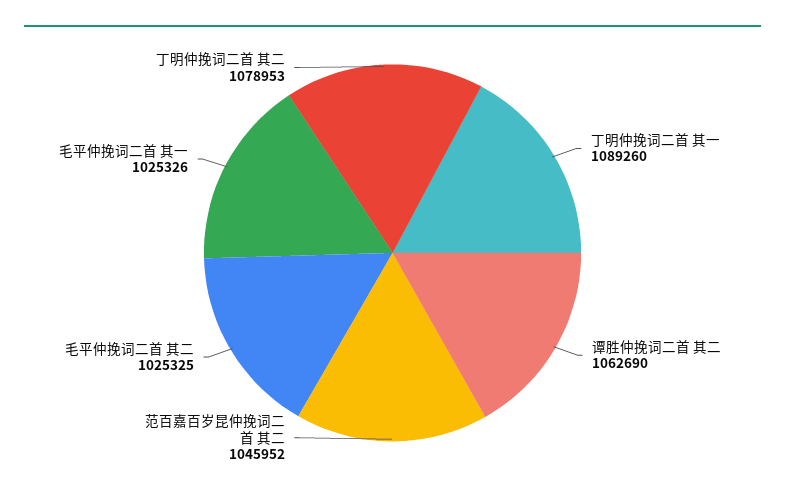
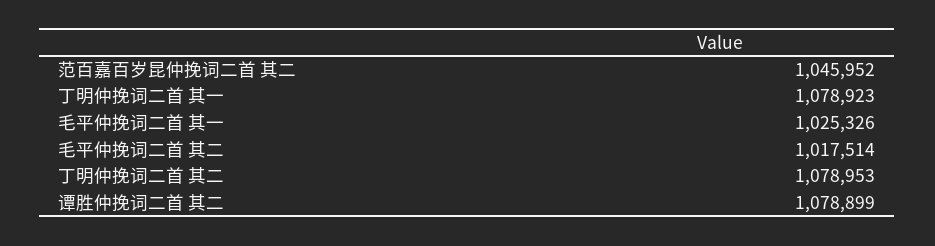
丁明仲挽词二首 其一: 1089260 -> 1078923
谭胜仲挽词二首 其二: 1062690 -> 1078899
毛平仲挽词二首 其二: 1025325 -> 1017514

